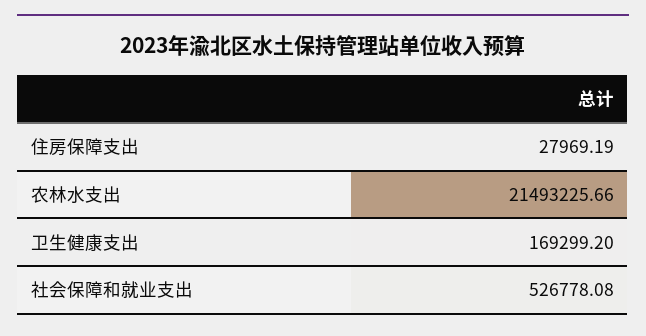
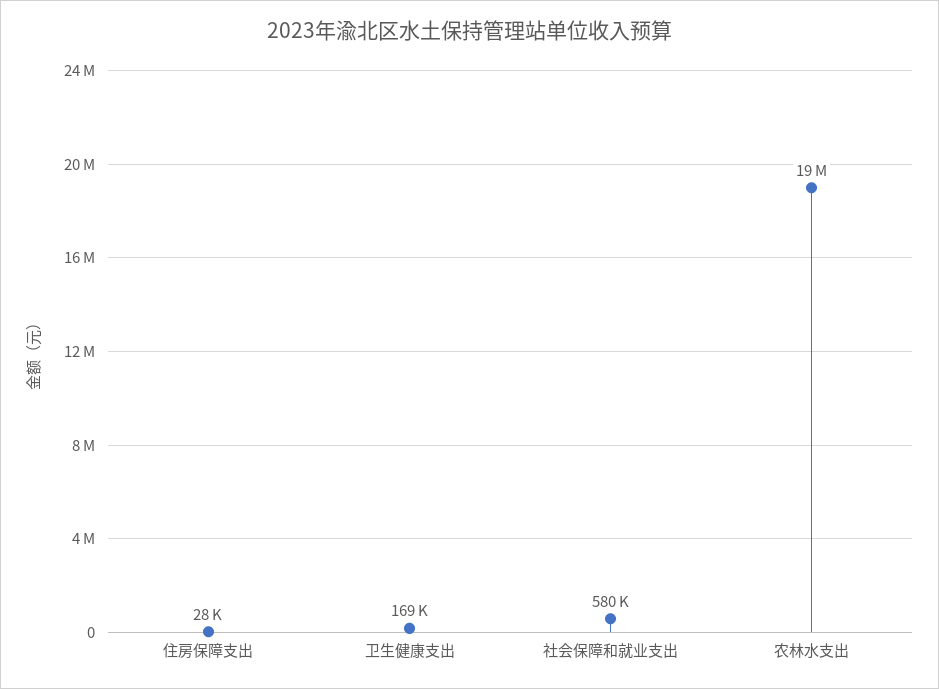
农林水支出: 21493225.66 -> 19000000
社会保障和就业支出: 526778.08 -> 580000

